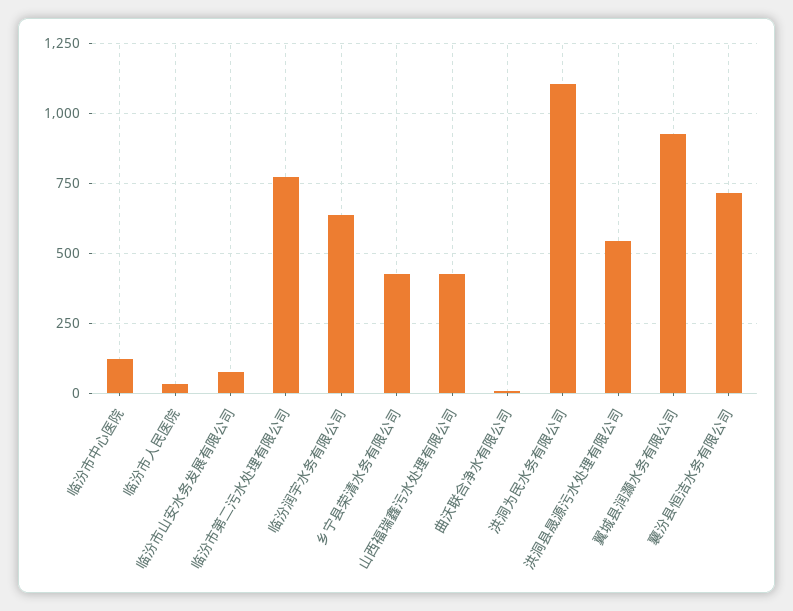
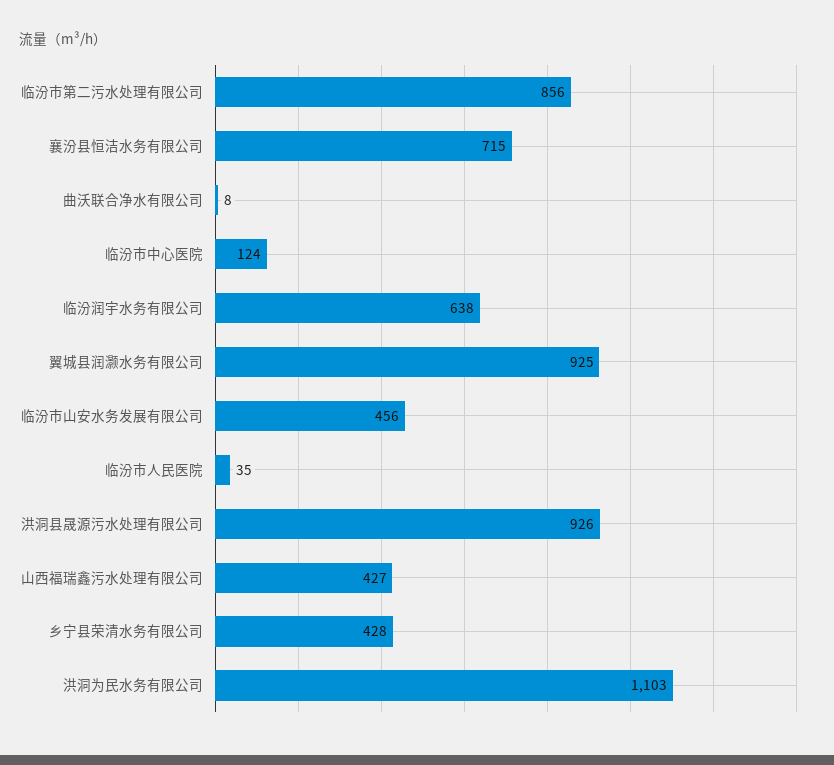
临汾市山安水务发展有限公司: 75 -> 456
临汾市第二污水处理有限公司: 775 -> 856
洪洞县晟源污水处理有限公司: 550 -> 926

